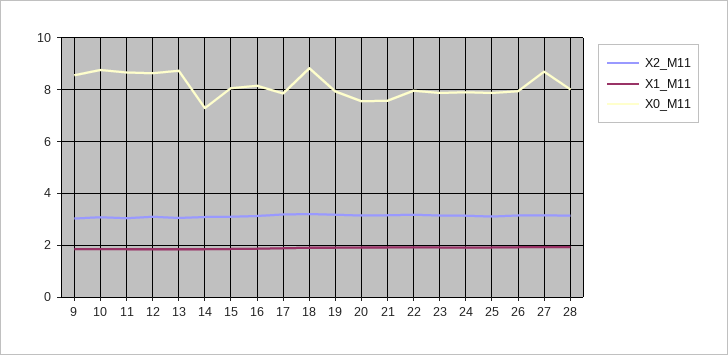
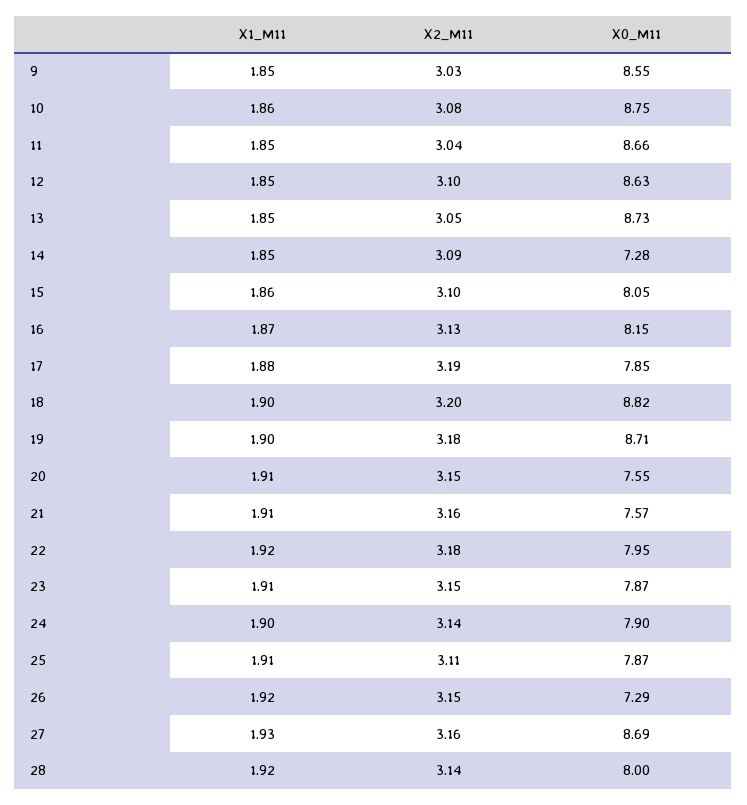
X0_M11, 19: 8 -> 8.71
X0_M11, 26: 8 -> 7.29

